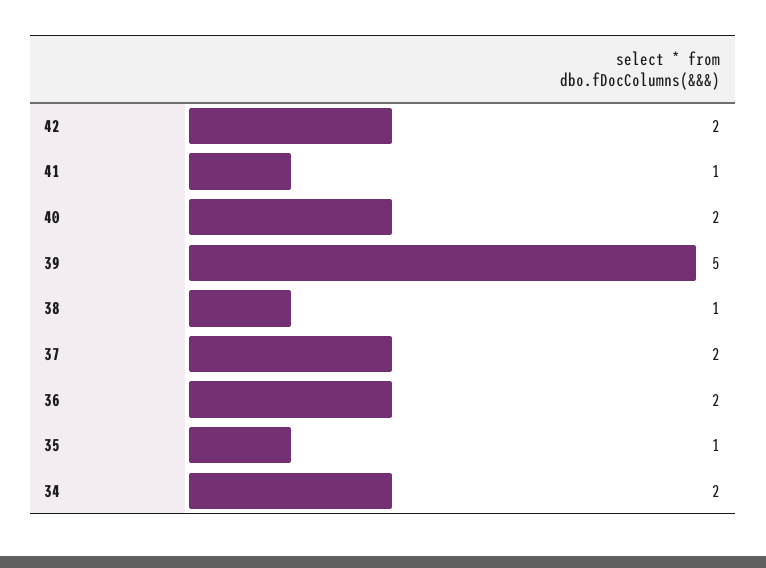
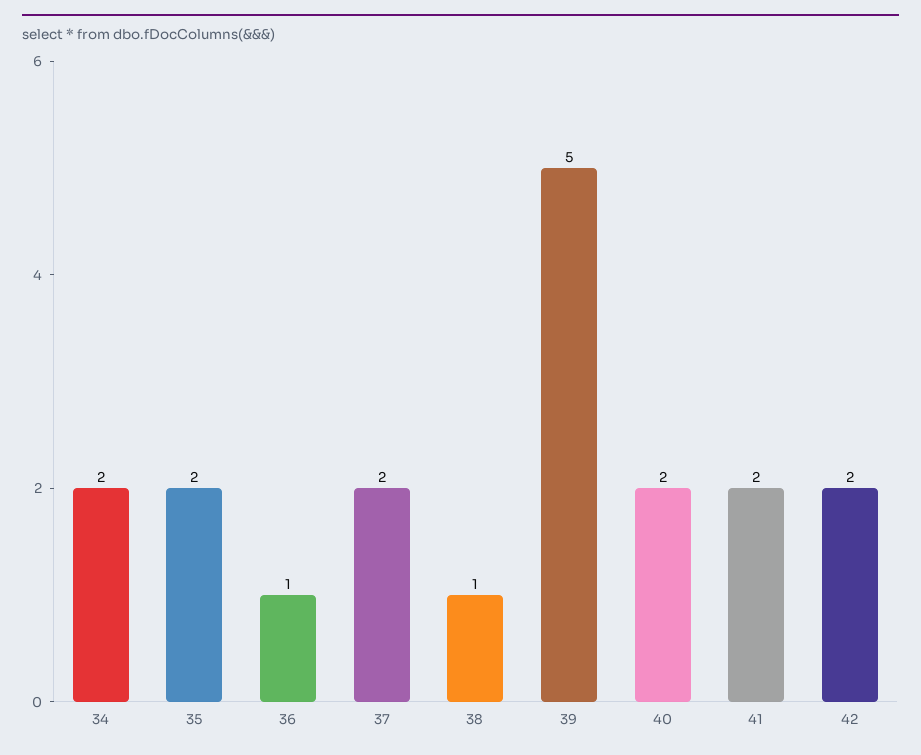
41: 1 -> 2
36: 2 -> 1
35: 1 -> 2

